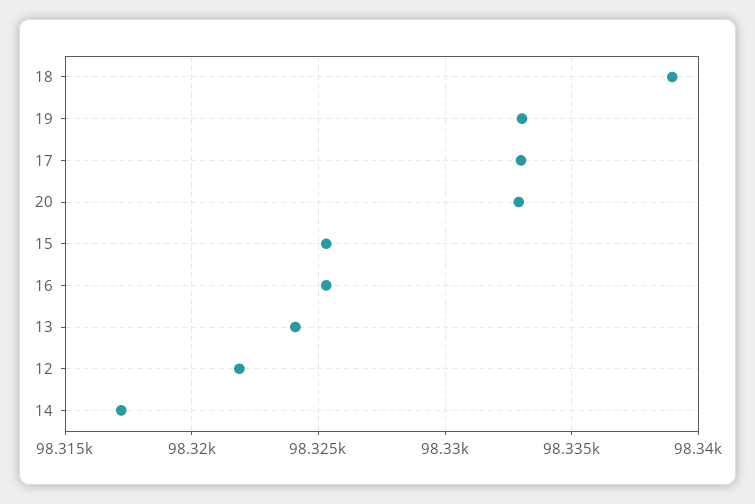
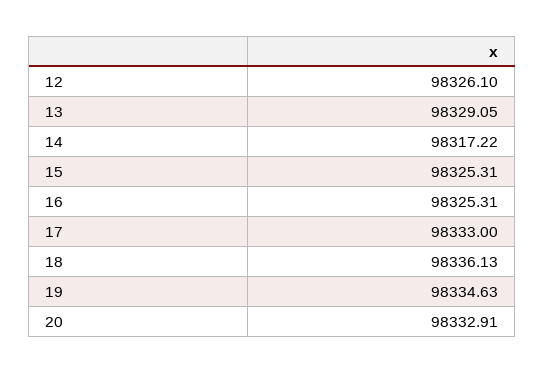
18: 98339 -> 98336.13
19: 98333 -> 98334.63
13: 98324 -> 98329.05
12: 98322 -> 98326.1

